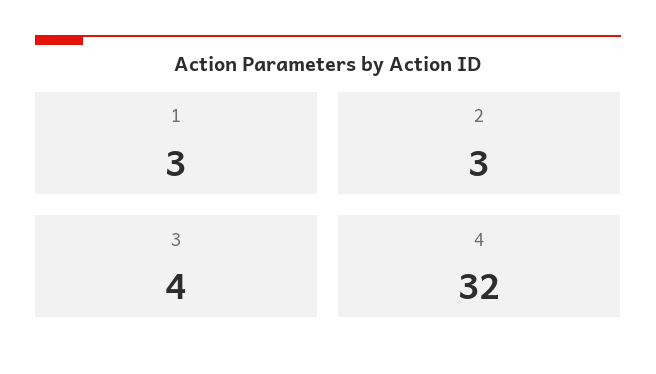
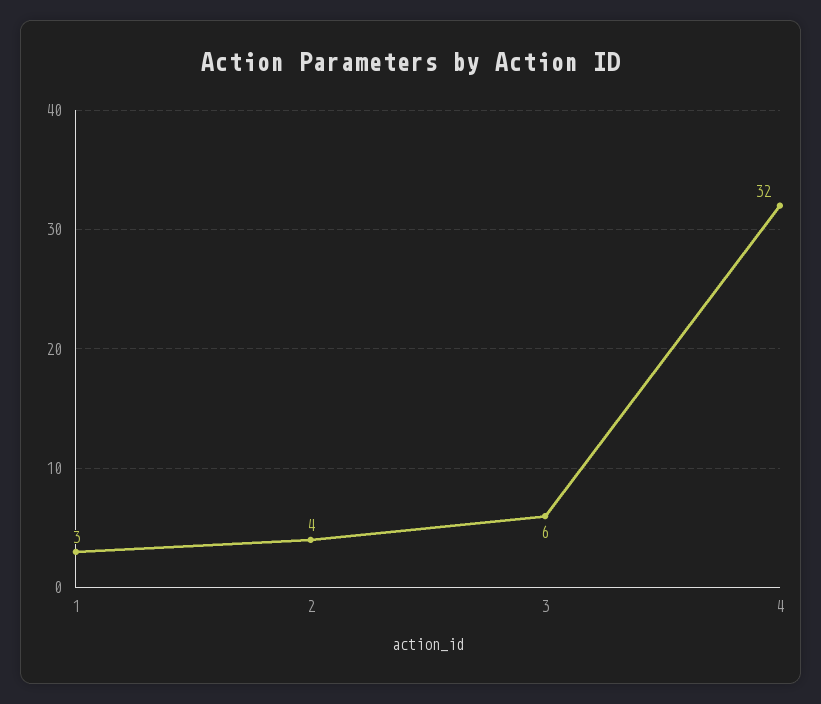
2: 3 -> 4
3: 4 -> 6

